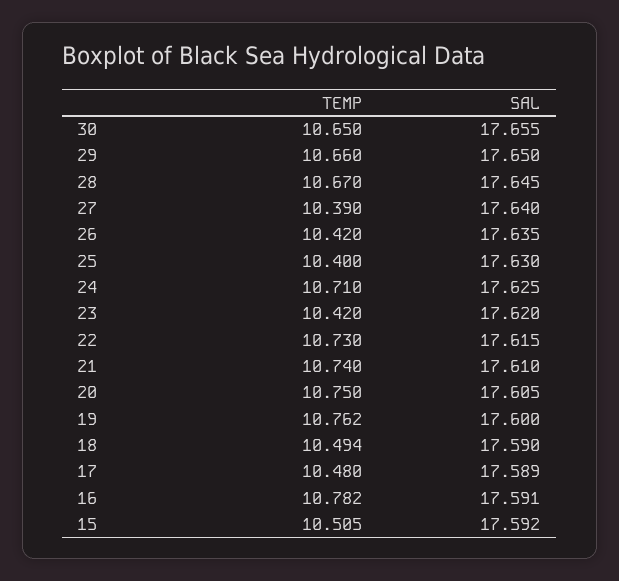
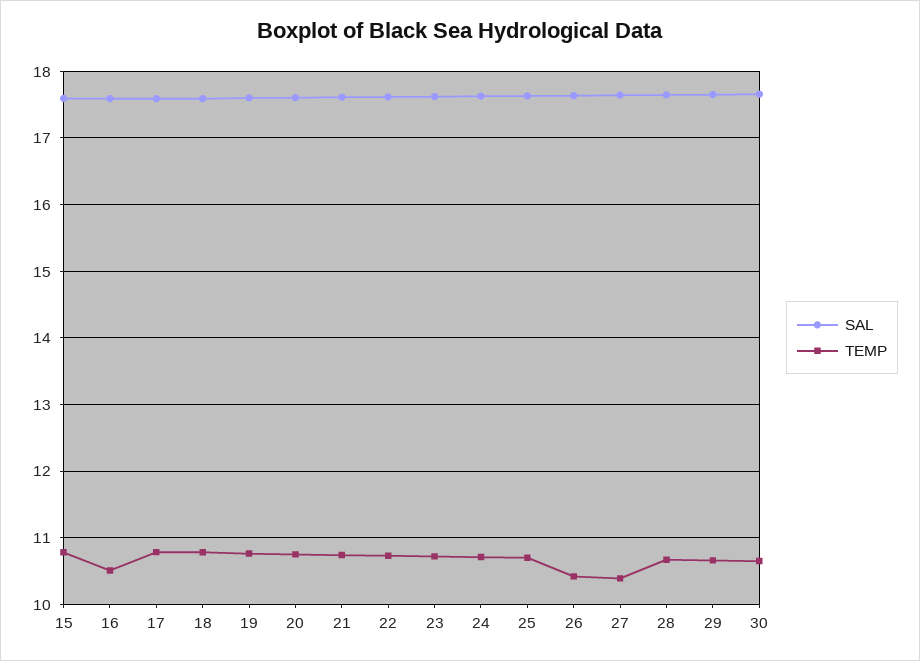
TEMP, 25: 10.4 -> 10.7
TEMP, 23: 10.42 -> 10.7
TEMP, 18: 10.494 -> 10.8
TEMP, 17: 10.48 -> 10.8
TEMP, 16: 10.782 -> 10.5
TEMP, 15: 10.505 -> 10.8

